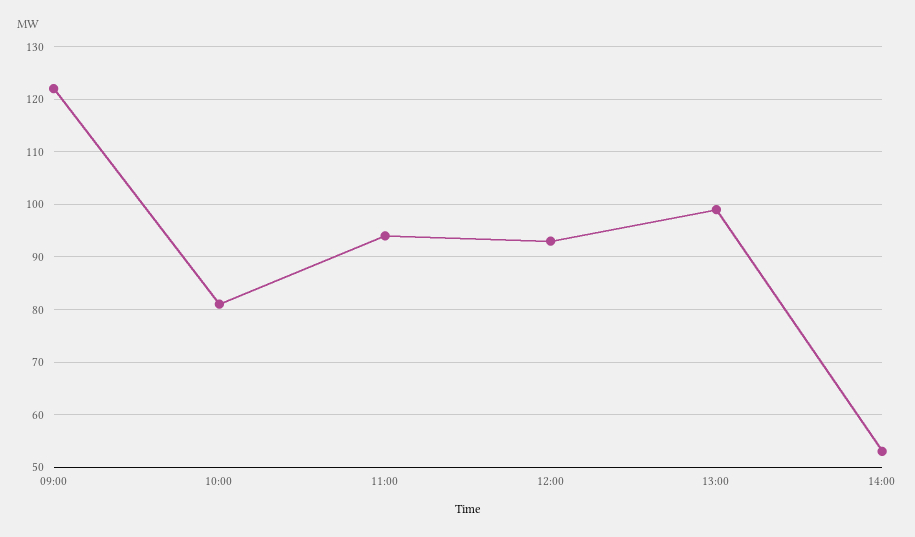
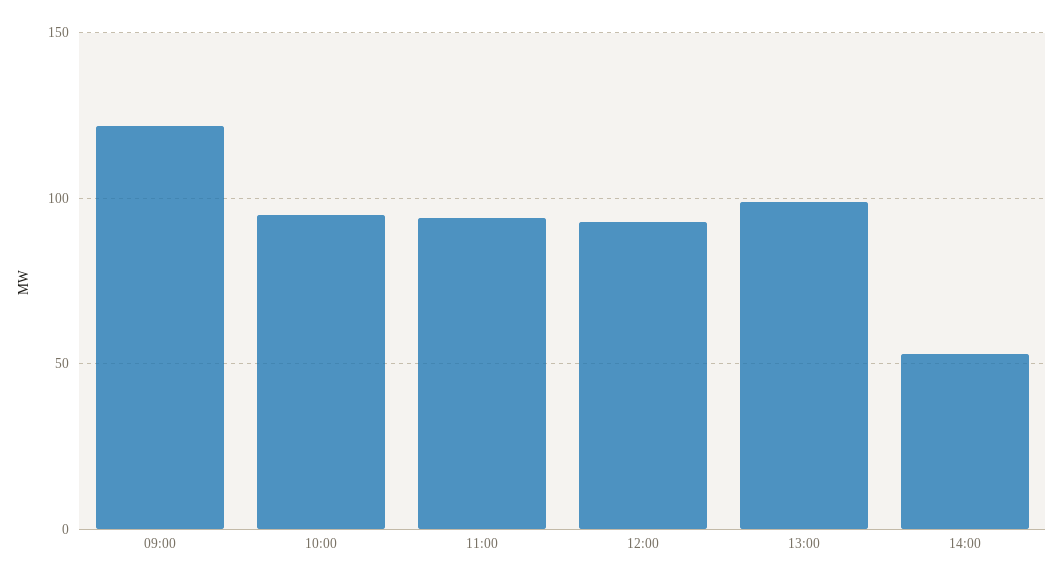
10:00: 80 -> 95

